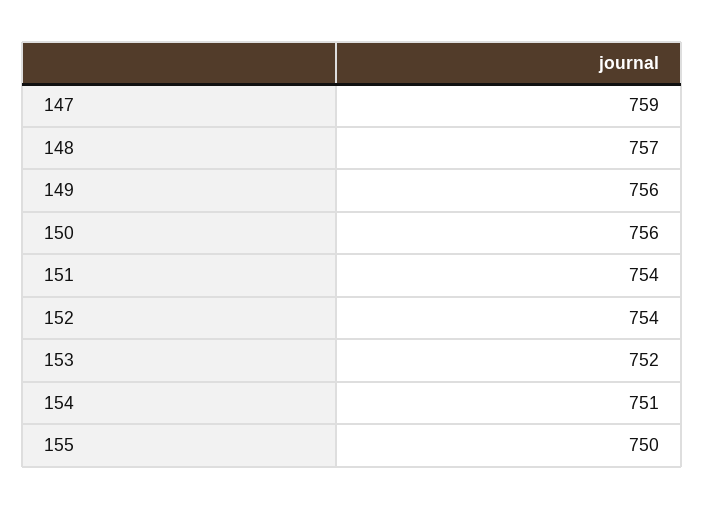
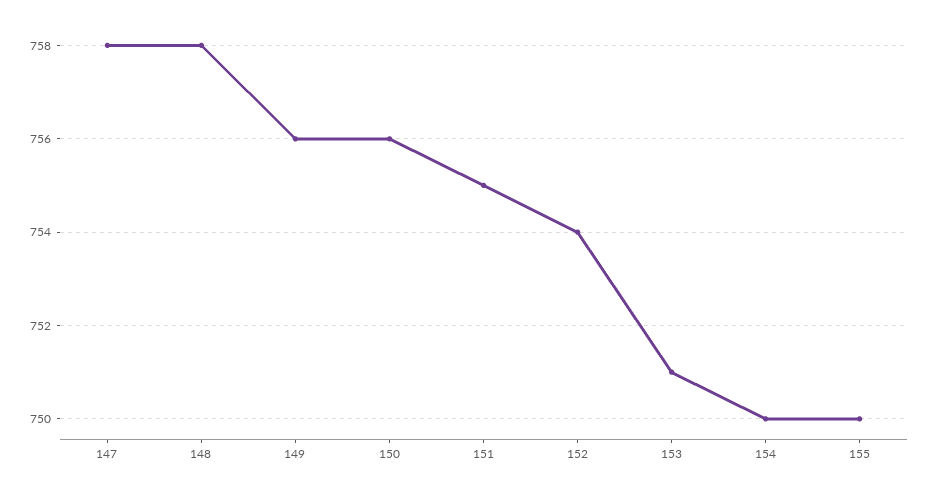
147: 759 -> 758
148: 757 -> 758
151: 754 -> 755
153: 752 -> 751
154: 751 -> 750

